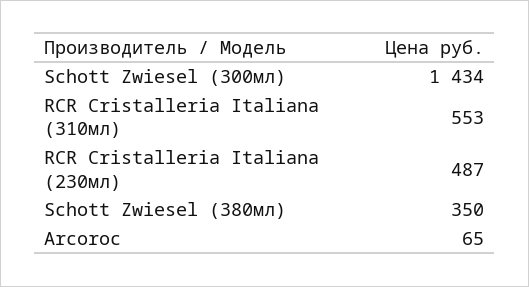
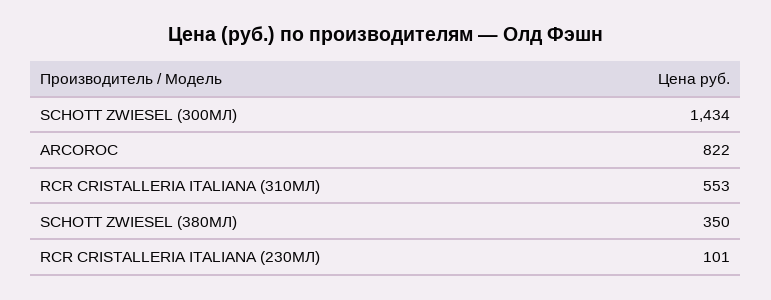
RCR Cristalleria Italiana (230мл): 487 -> 101
Arcoroc: 65 -> 822

